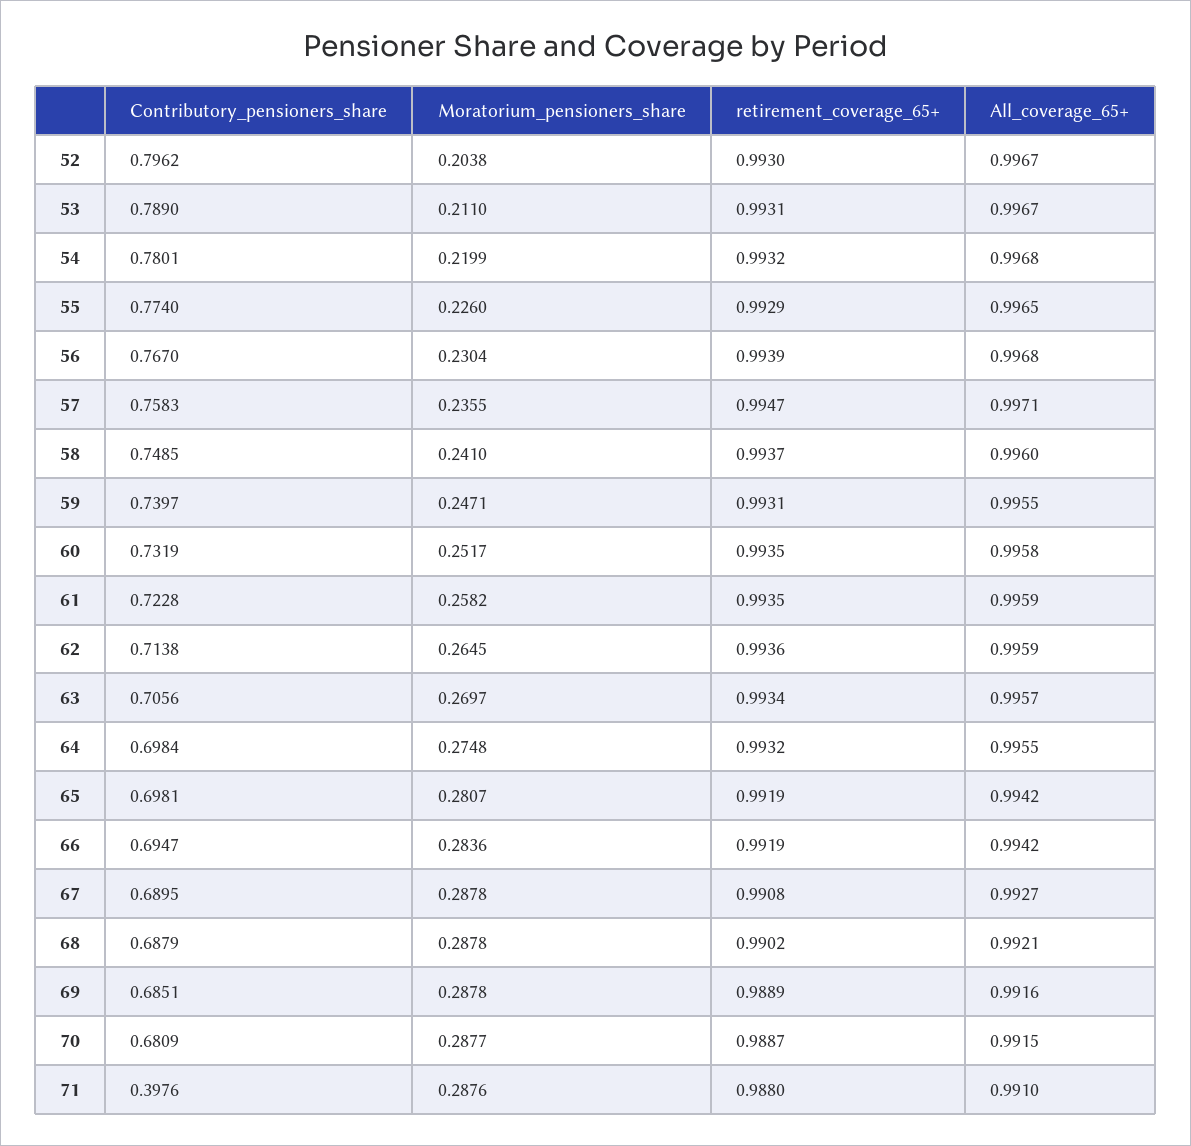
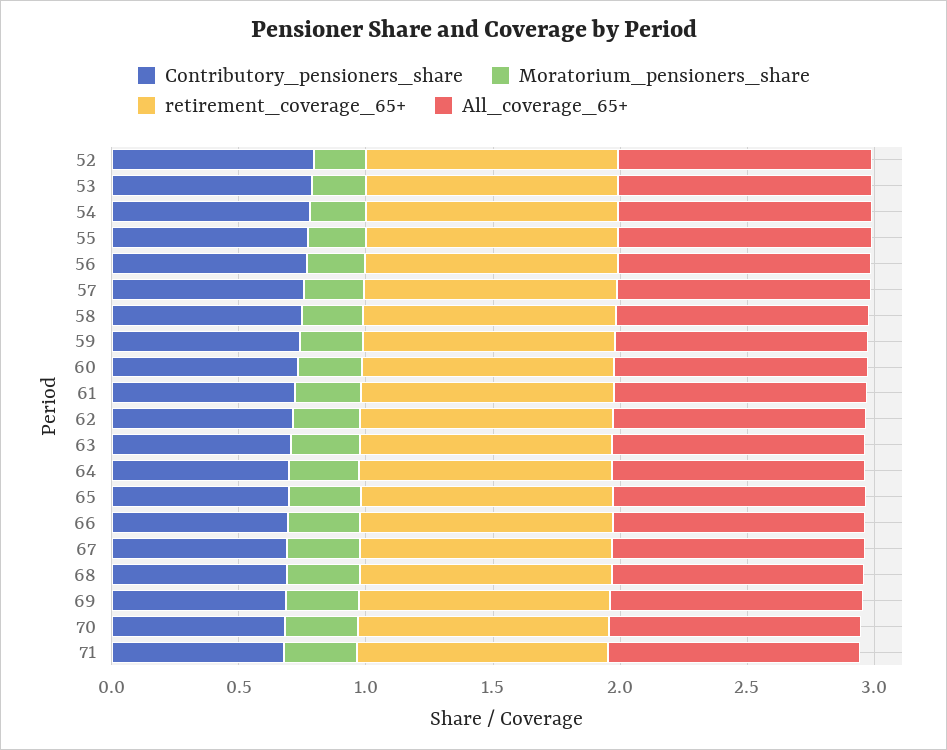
Contributory_pensioners_share, 71: 0.3976 -> 0.7

